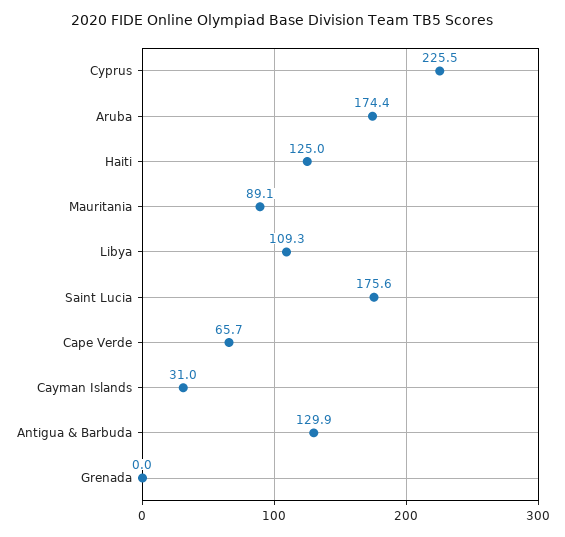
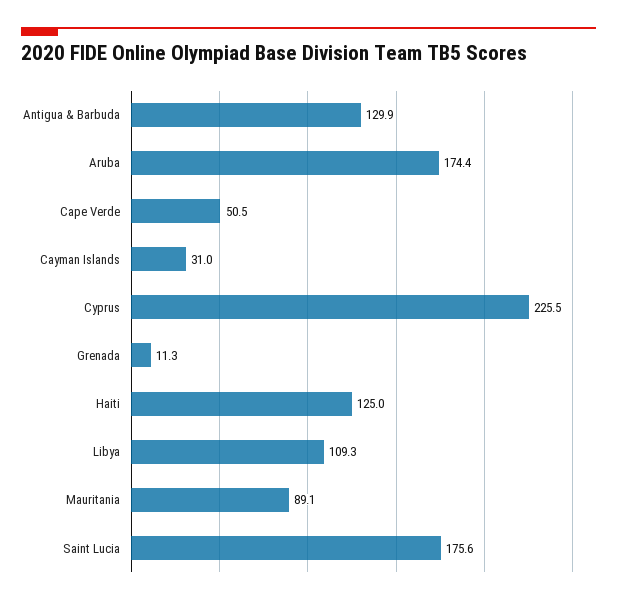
Cape Verde: 65.7 -> 50.5
Grenada: 0 -> 11.3

